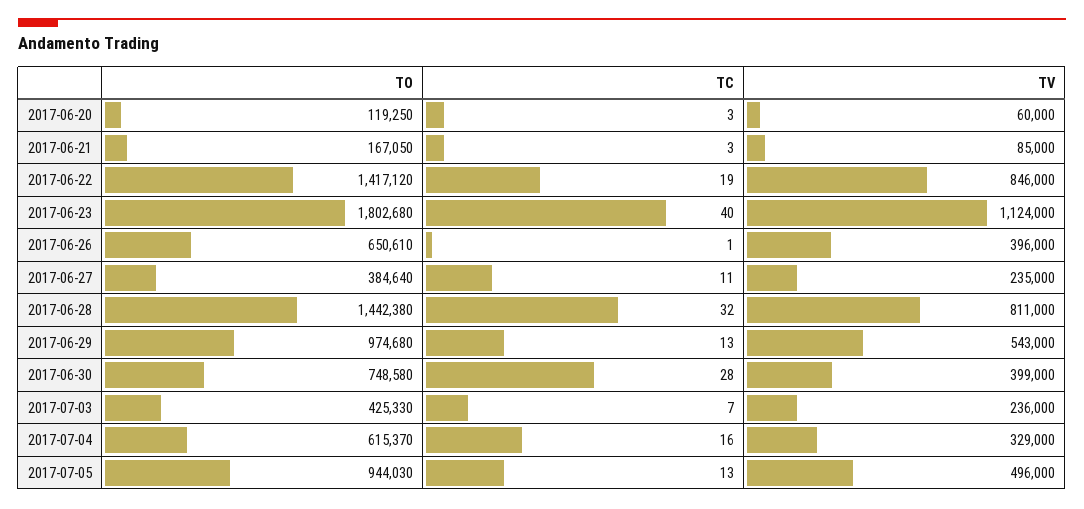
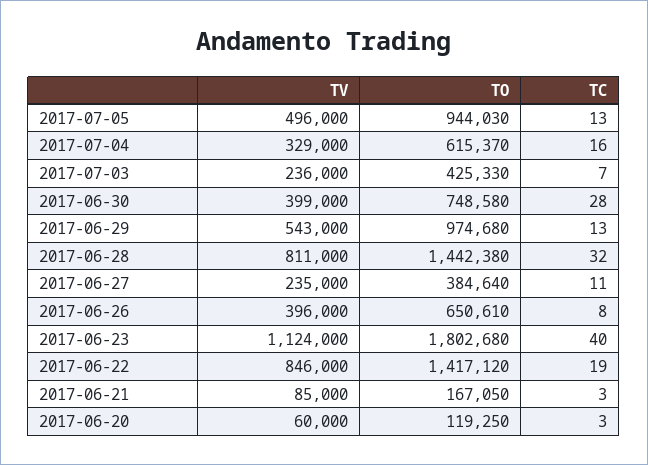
TC, 2017-06-26: 1 -> 8

